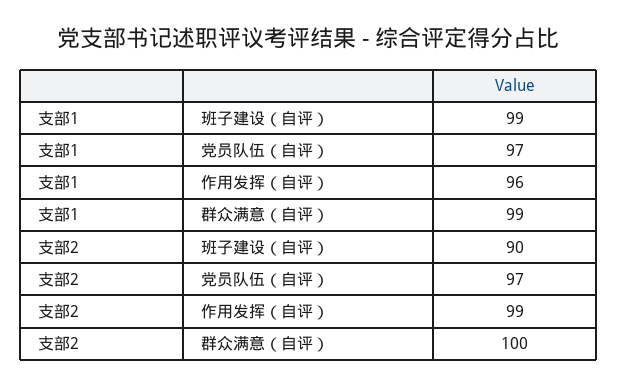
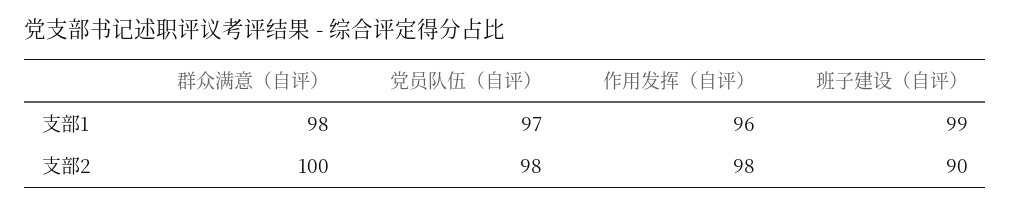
支部1, 群众满意（自评）: 99 -> 98
支部2, 党员队伍（自评）: 97 -> 98
支部2, 作用发挥（自评）: 99 -> 98

